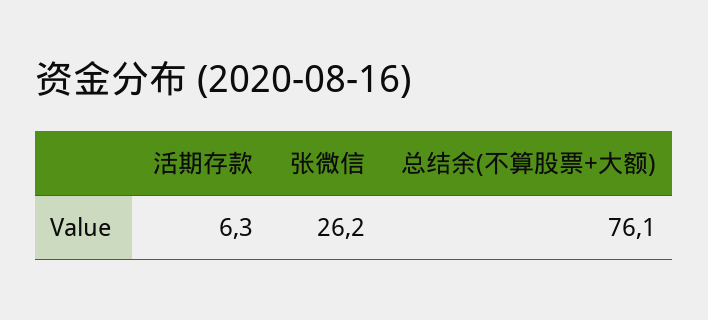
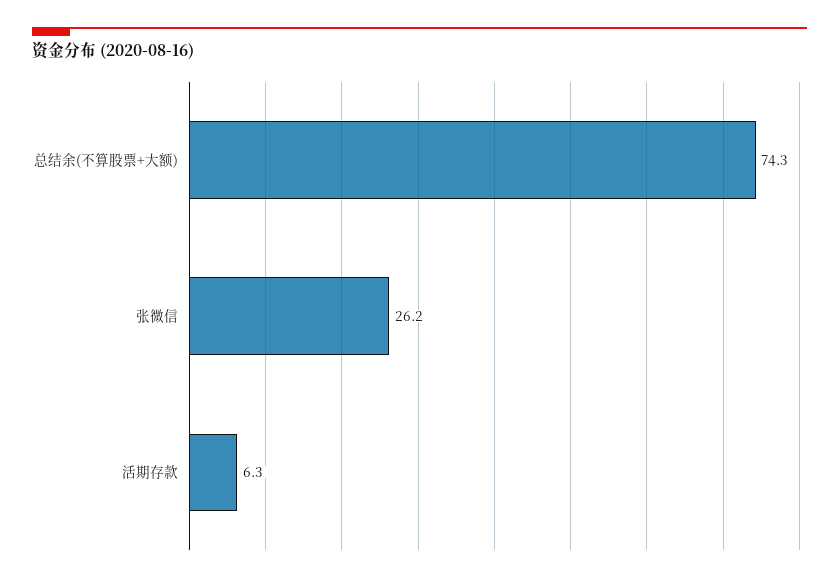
总结余(不算股票+大额): 76.1 -> 74.3

